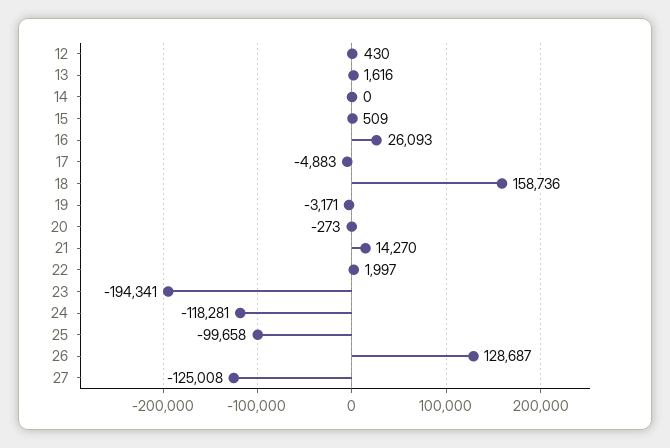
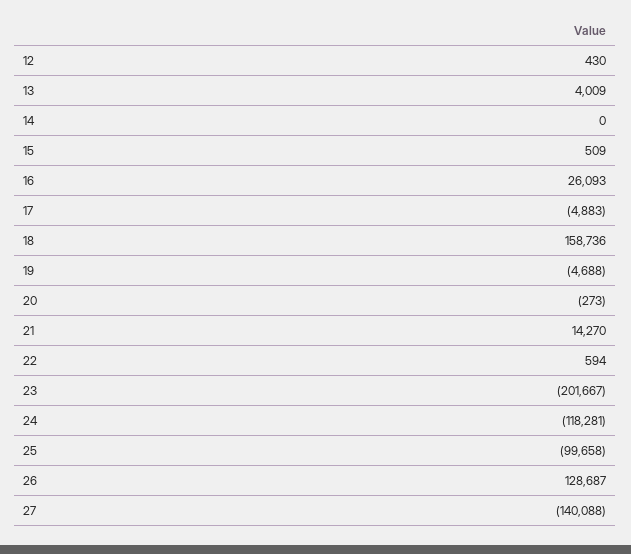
13: 1616 -> 4009
19: -3171 -> -4688
22: 1997 -> 594
23: -194341 -> -201667
27: -125008 -> -140088

